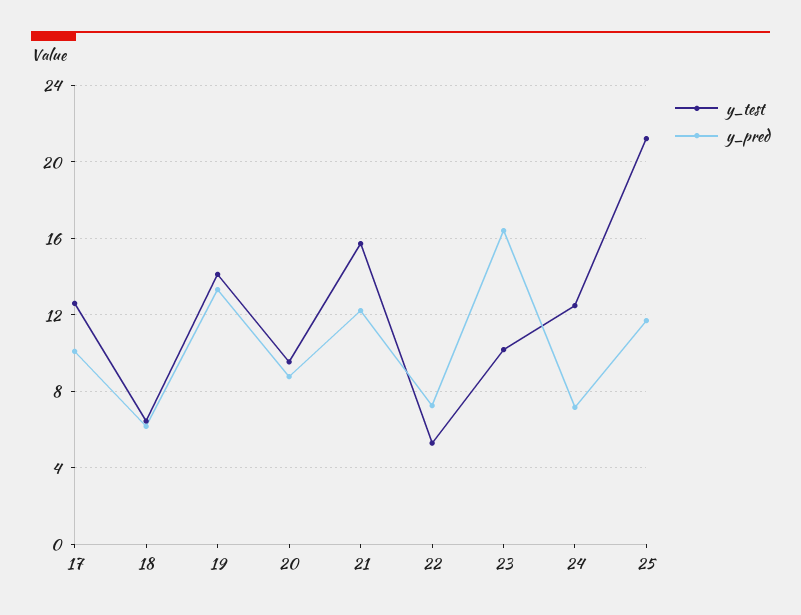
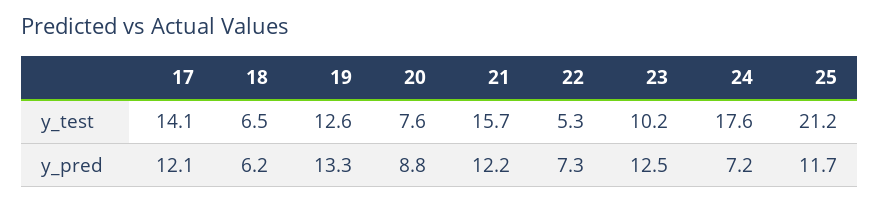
y_test, 17: 12.5 -> 14.1
y_pred, 17: 10 -> 12.1
y_test, 19: 14 -> 12.6
y_test, 20: 9.5 -> 7.6
y_pred, 23: 16.5 -> 12.5
y_test, 24: 12.5 -> 17.6

